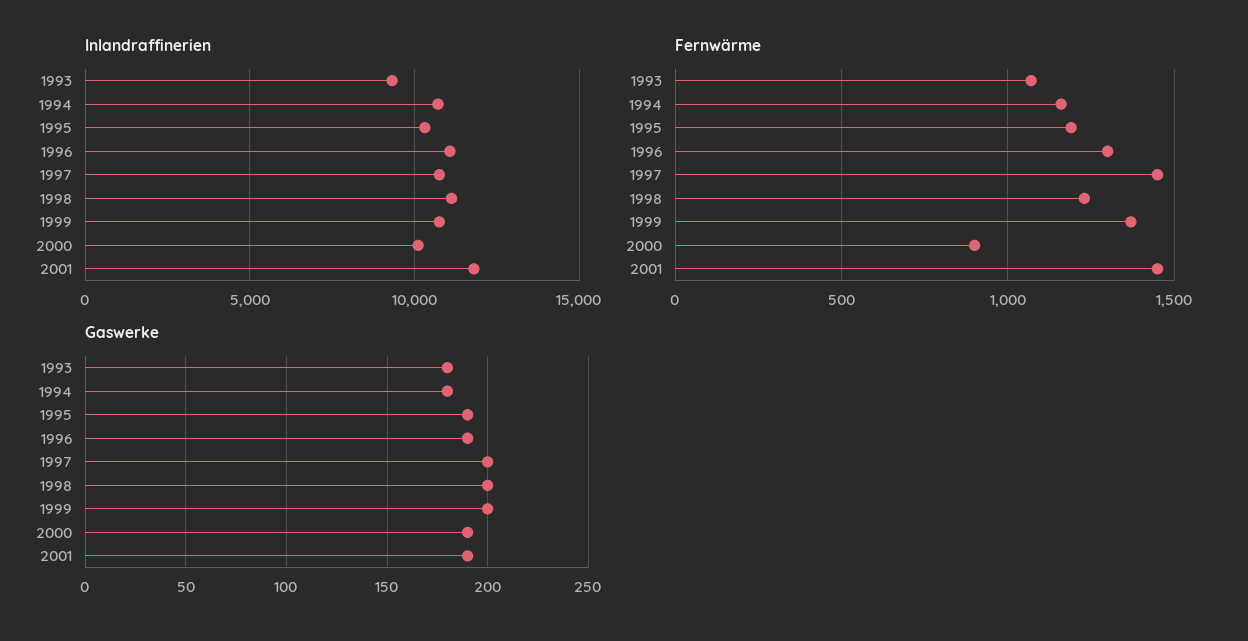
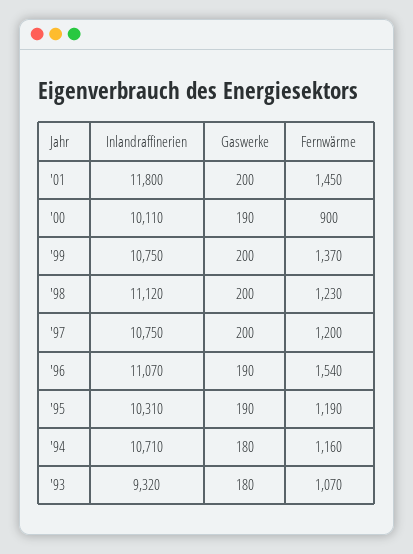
Fernwärme, 1996: 1300 -> 1540
Fernwärme, 1997: 1450 -> 1200
Gaswerke, 2001: 190 -> 200

